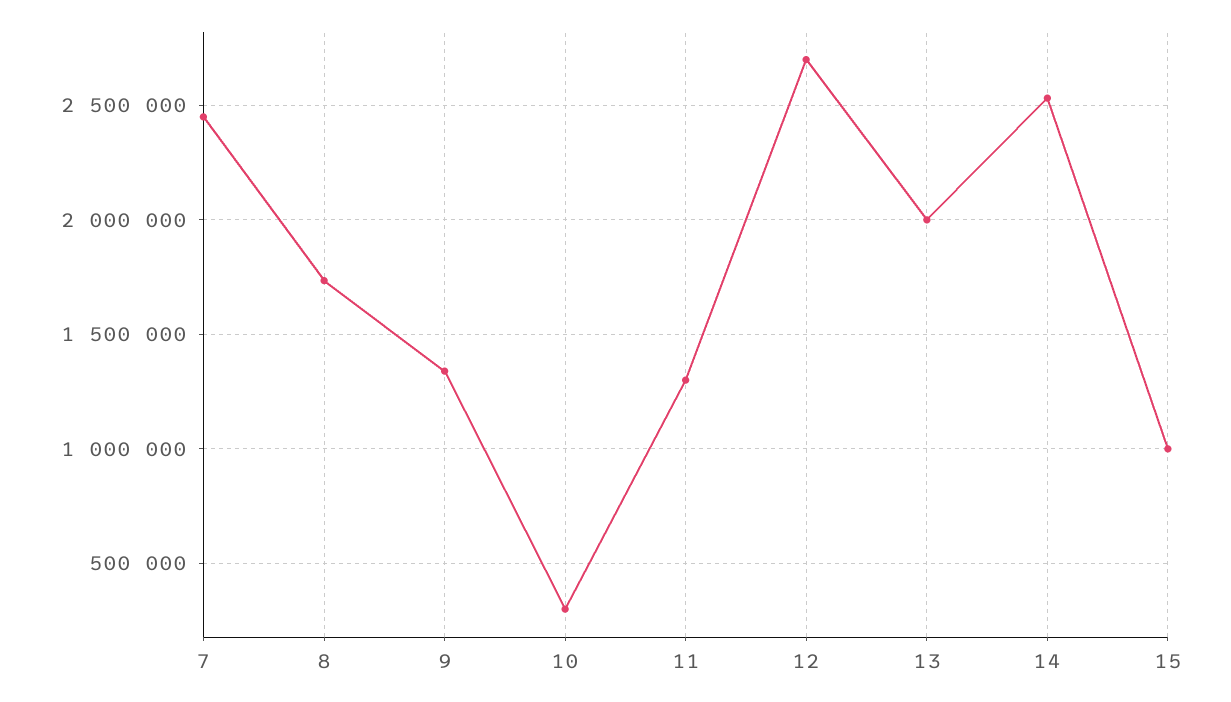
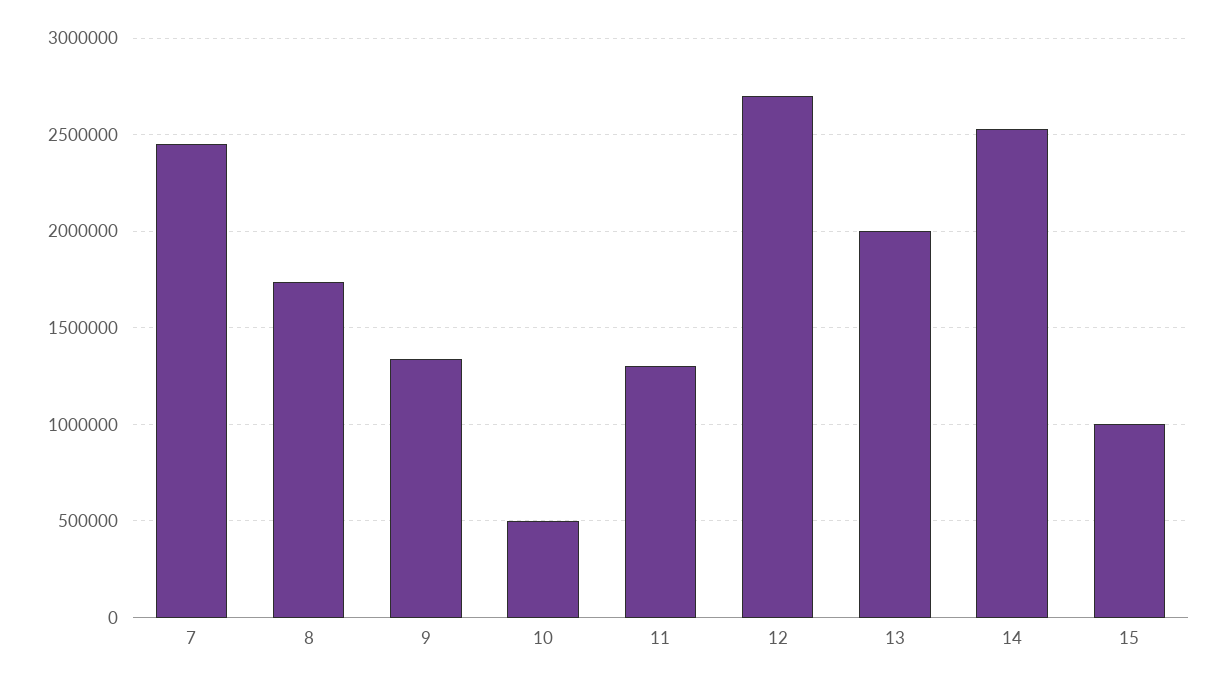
10: 300000 -> 500000

